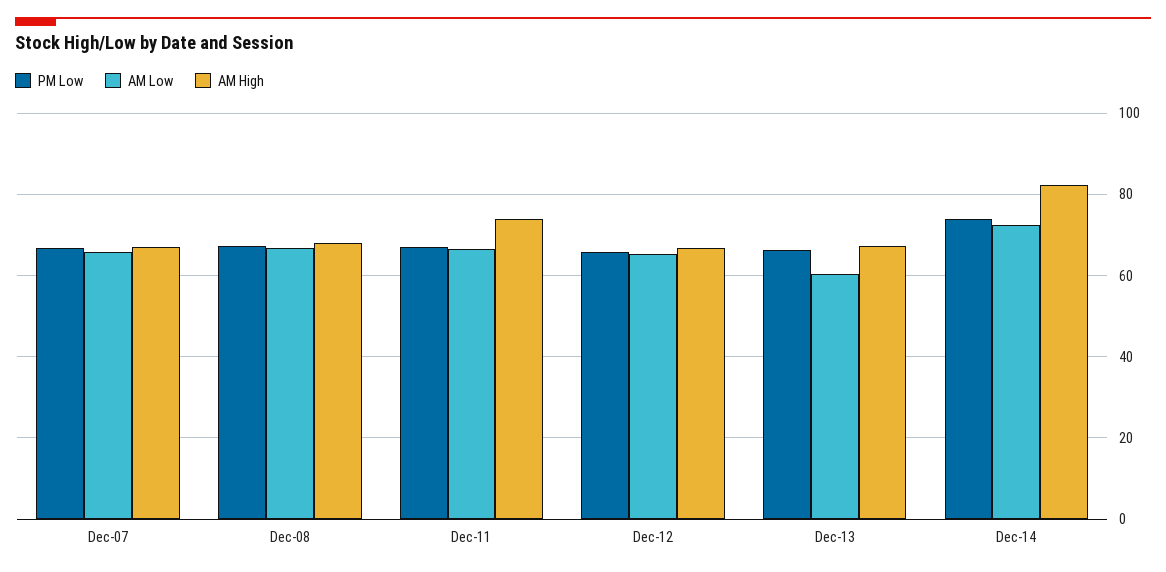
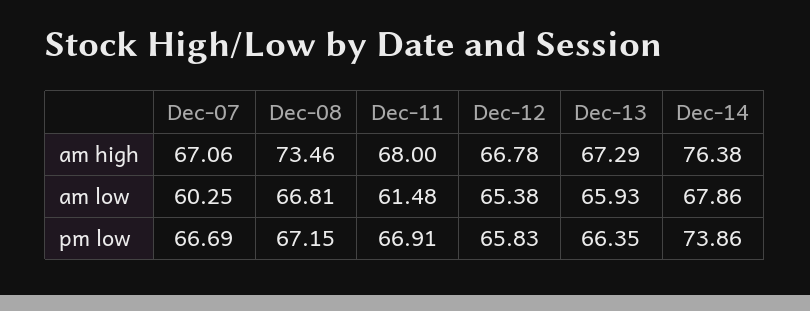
AM Low, Dec-07: 66 -> 60.25
AM High, Dec-08: 68 -> 73.46
AM Low, Dec-11: 66 -> 61.48
AM High, Dec-11: 74 -> 68
AM Low, Dec-13: 60 -> 65.93
AM Low, Dec-14: 72 -> 67.86
AM High, Dec-14: 82 -> 76.38

